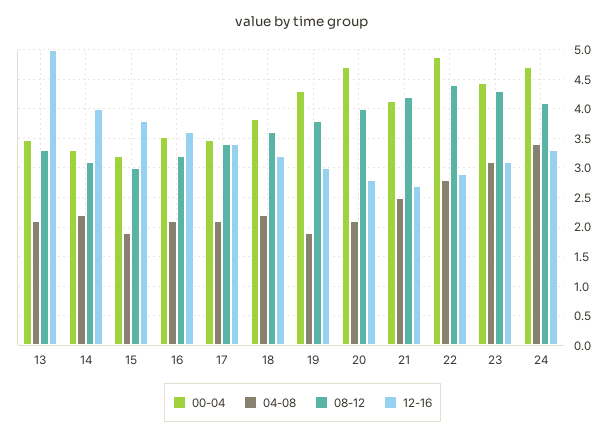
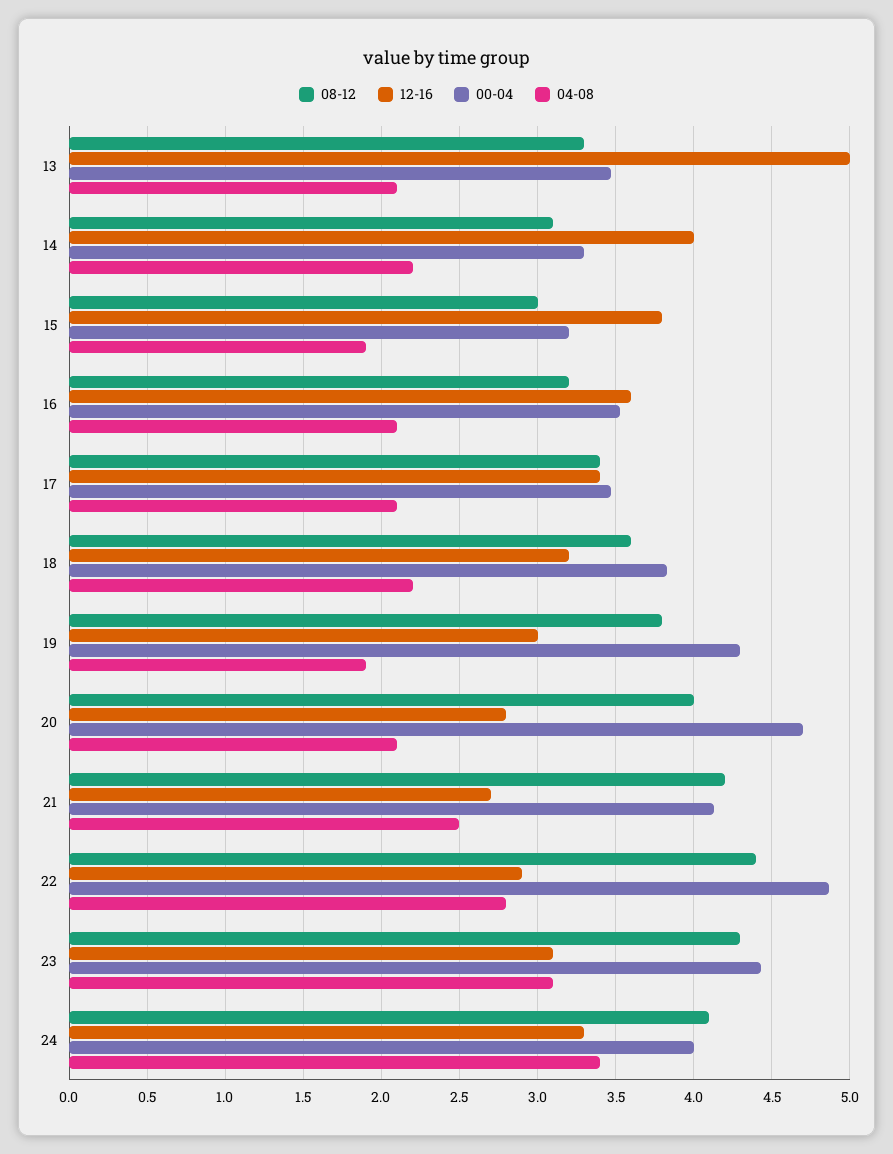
00-04, 24: 4.75 -> 4

